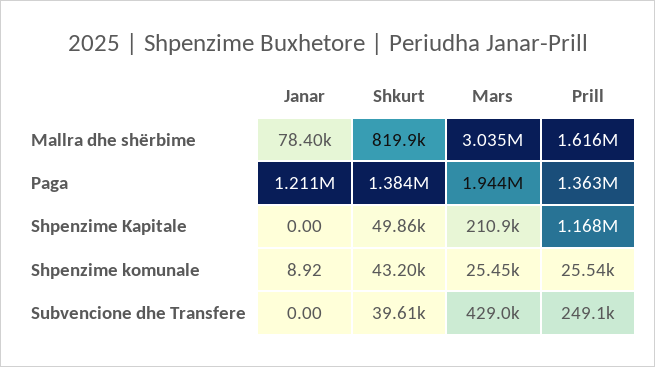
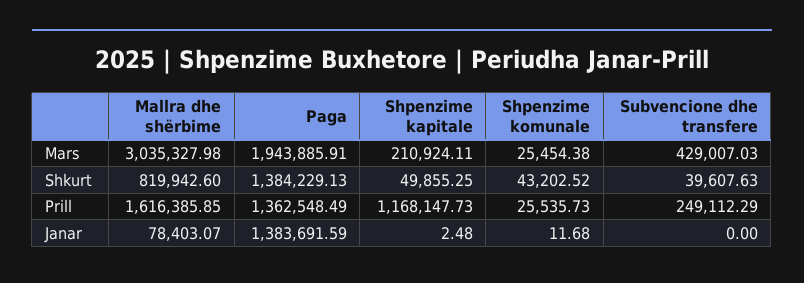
Janar, Paga: 1211000 -> 1383691.59
Janar, Shpenzime Kapitale: 0 -> 2.48
Janar, Shpenzime komunale: 8.92 -> 11.68

